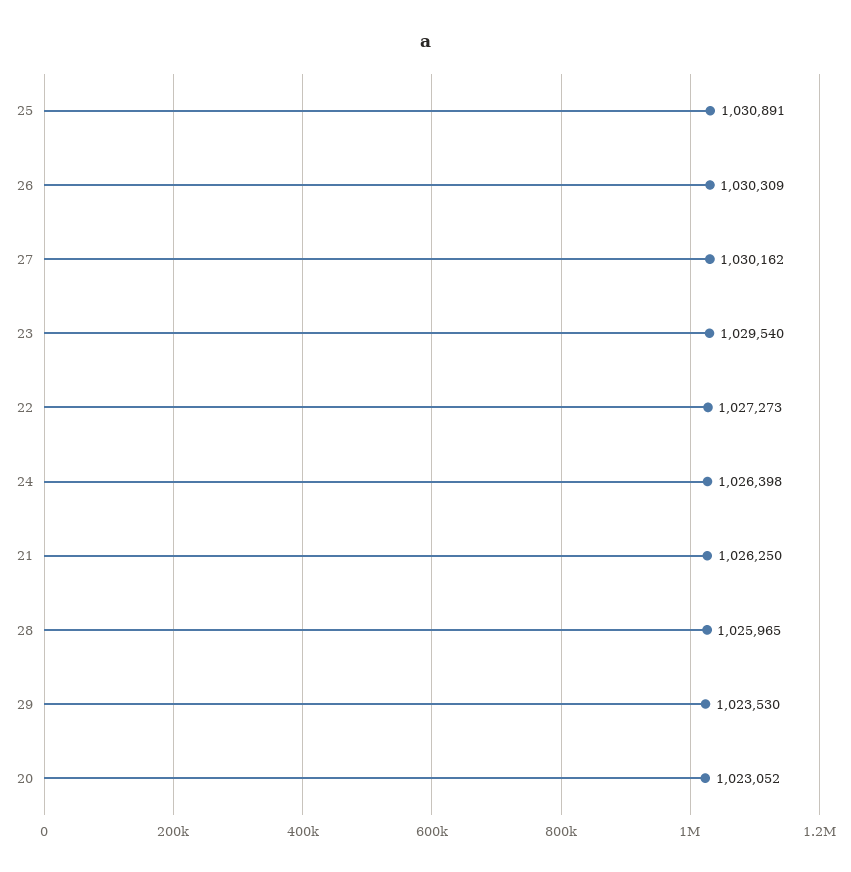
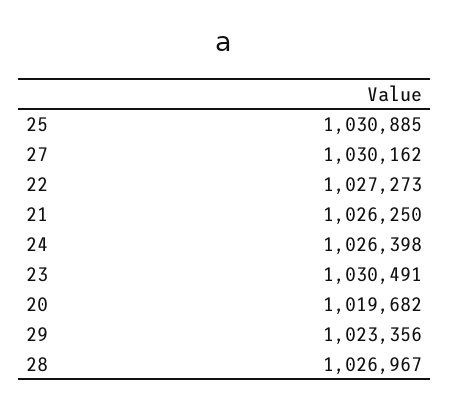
25: 1030891 -> 1030885
26: 1030309 -> none
23: 1029540 -> 1030491
28: 1025965 -> 1026967
29: 1023530 -> 1023356
20: 1023052 -> 1019682

